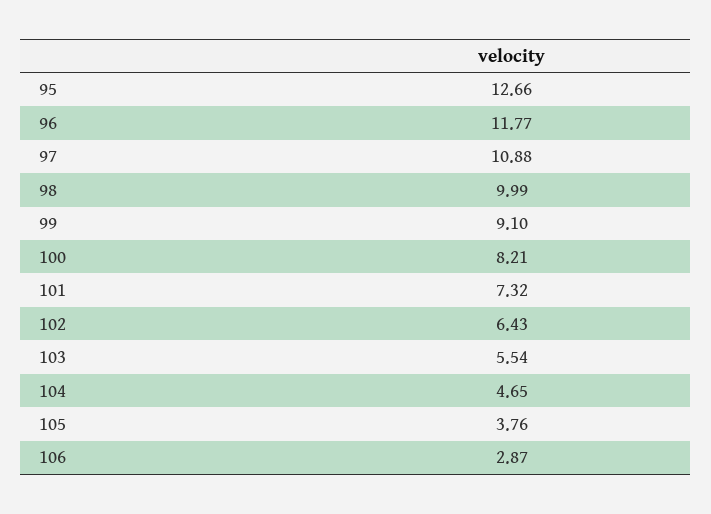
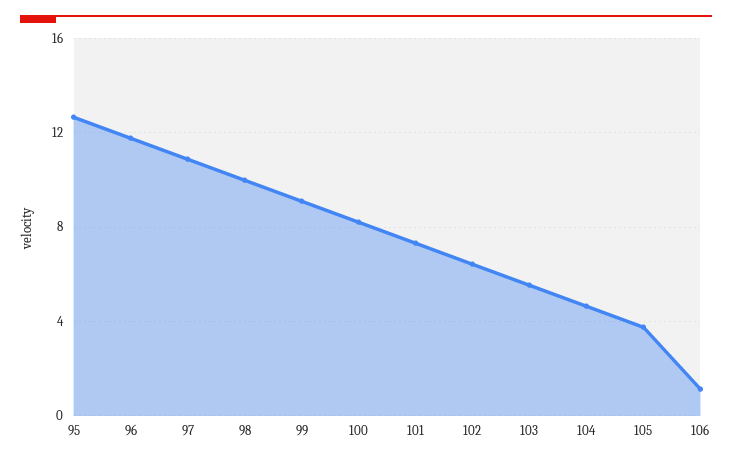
106: 2.87 -> 1

